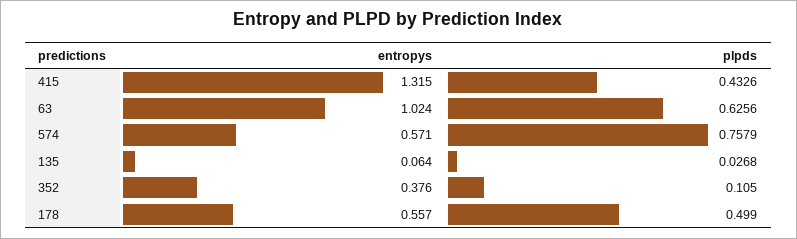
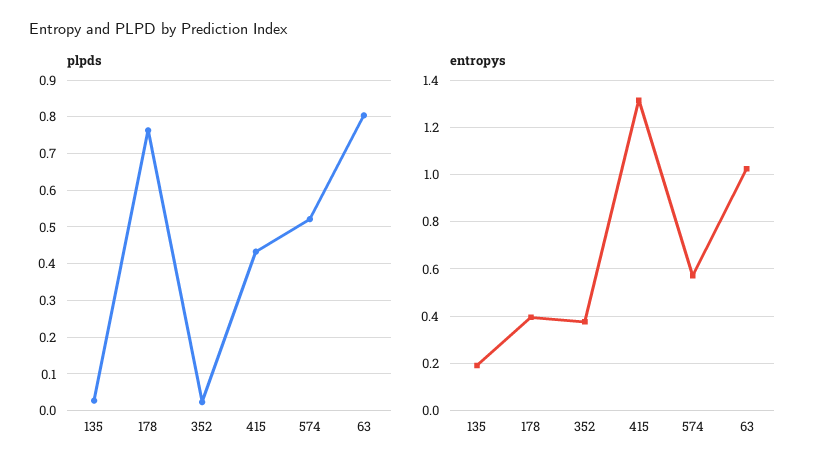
plpds, 63: 0.6256 -> 0.8
plpds, 574: 0.7579 -> 0.52
entropys, 135: 0.064 -> 0.2
plpds, 352: 0.105 -> 0.02
entropys, 178: 0.557 -> 0.4
plpds, 178: 0.499 -> 0.76

